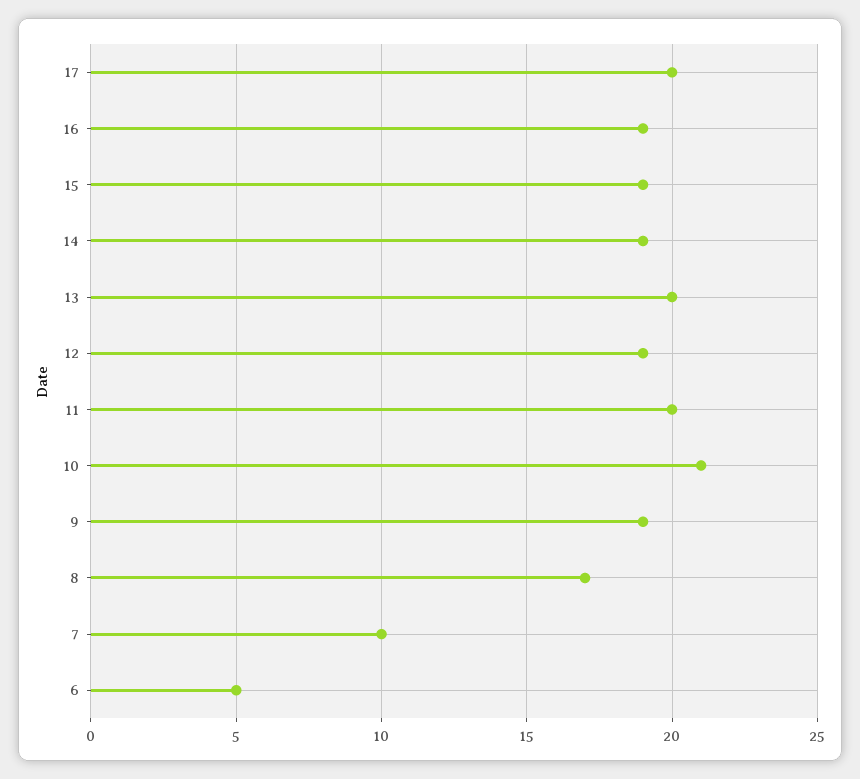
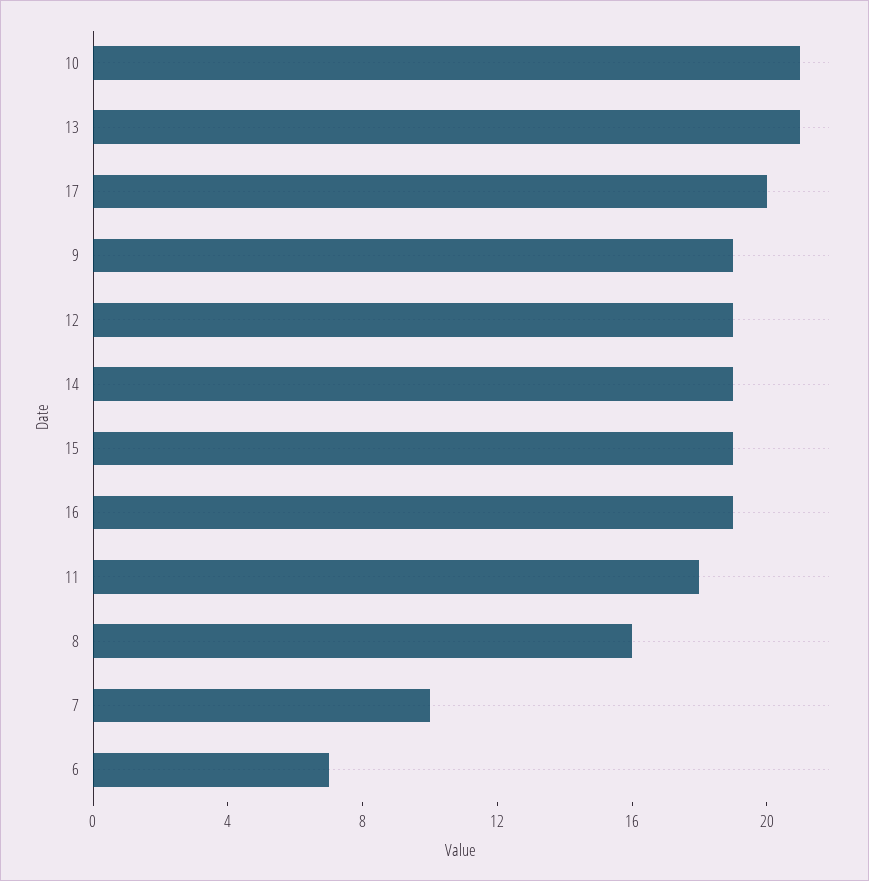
13: 20 -> 21
11: 20 -> 18
8: 17 -> 16
6: 5 -> 7

